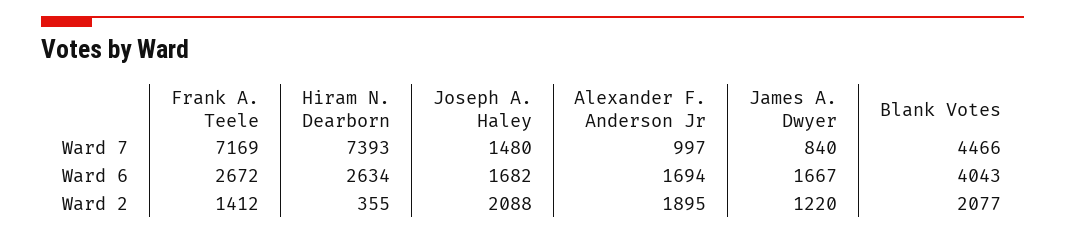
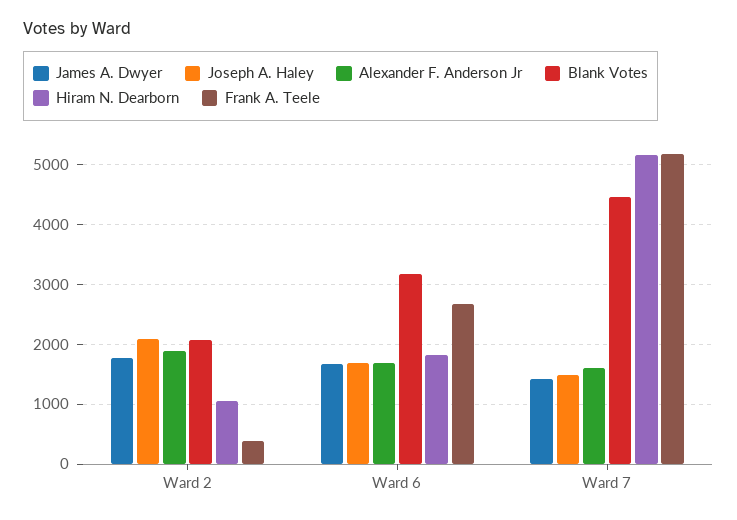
Frank A. Teele, Ward 7: 7169 -> 5200
Hiram N. Dearborn, Ward 7: 7393 -> 5200
Alexander F. Anderson Jr, Ward 7: 997 -> 1600
James A. Dwyer, Ward 7: 840 -> 1400
Hiram N. Dearborn, Ward 6: 2634 -> 1800
Blank Votes, Ward 6: 4043 -> 3200
Frank A. Teele, Ward 2: 1412 -> 400
Hiram N. Dearborn, Ward 2: 355 -> 1000
James A. Dwyer, Ward 2: 1220 -> 1800

